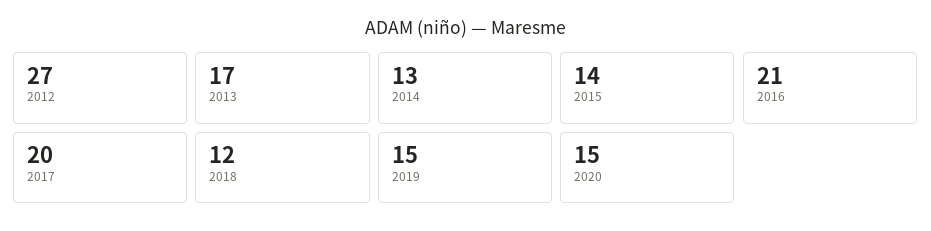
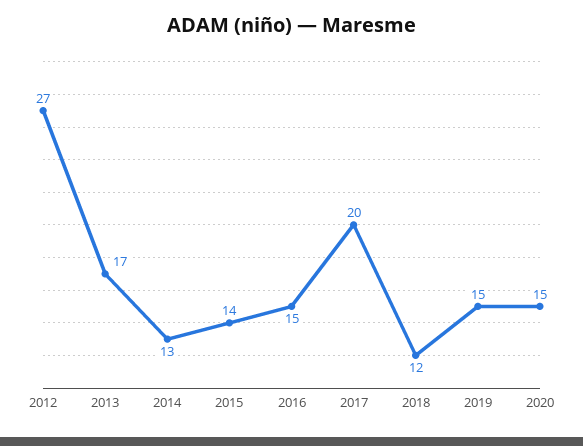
2016: 21 -> 15

